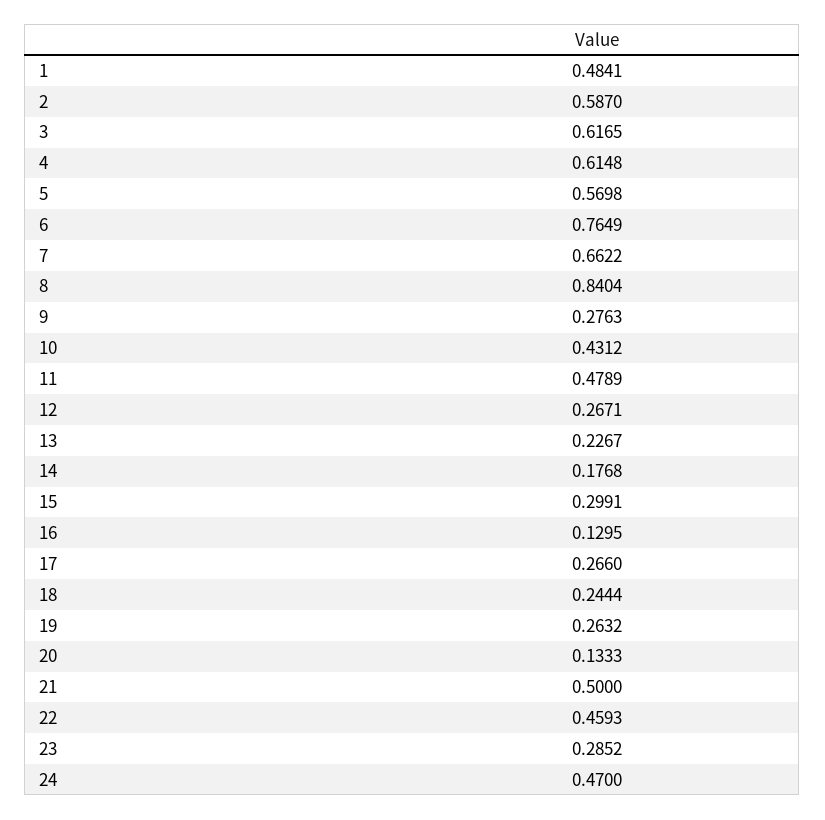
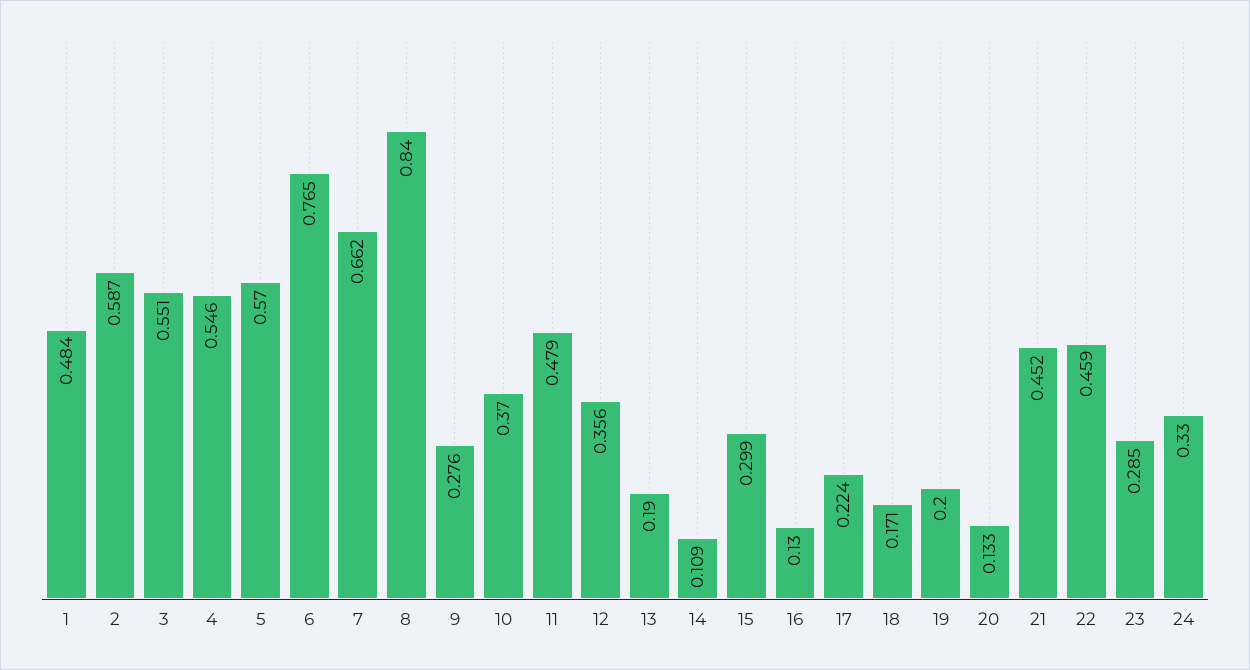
3: 0.6165 -> 0.551
4: 0.6148 -> 0.546
10: 0.4312 -> 0.37
12: 0.2671 -> 0.356
13: 0.2267 -> 0.19
14: 0.1768 -> 0.109
17: 0.266 -> 0.224
18: 0.2444 -> 0.171
19: 0.2632 -> 0.2
21: 0.5 -> 0.452
24: 0.47 -> 0.33

